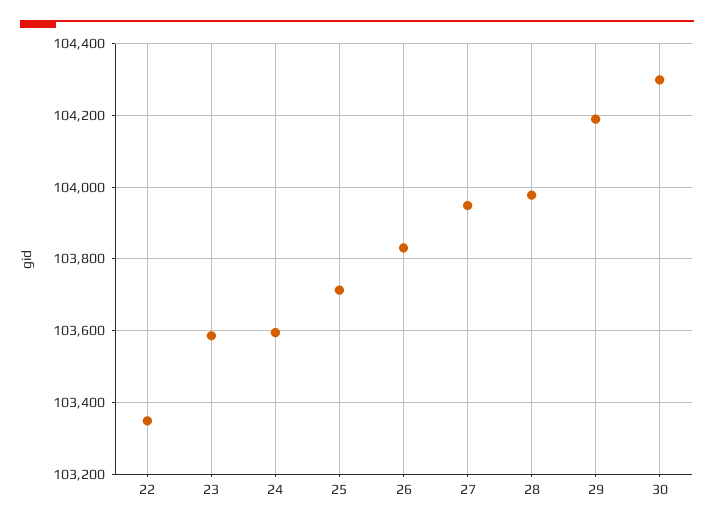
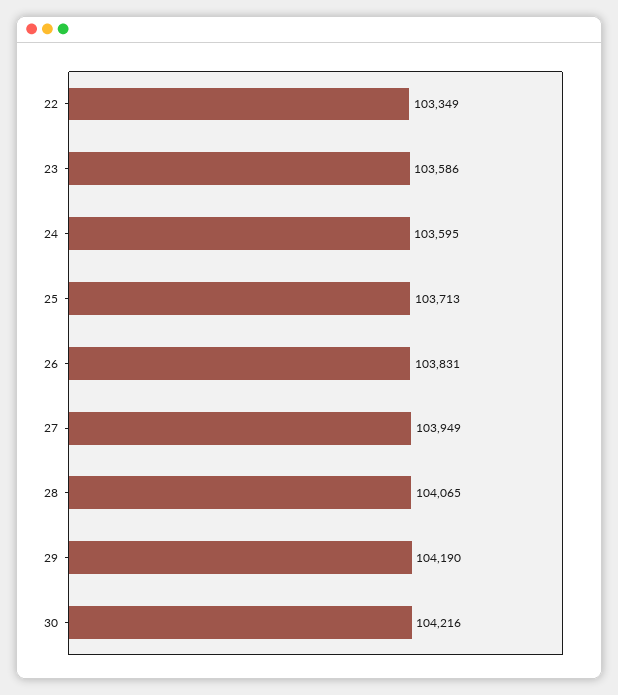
28: 103980 -> 104065
30: 104300 -> 104216

